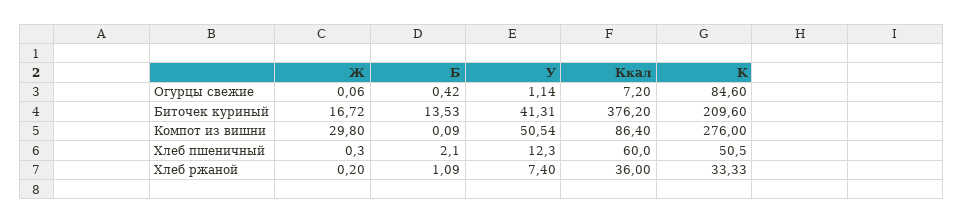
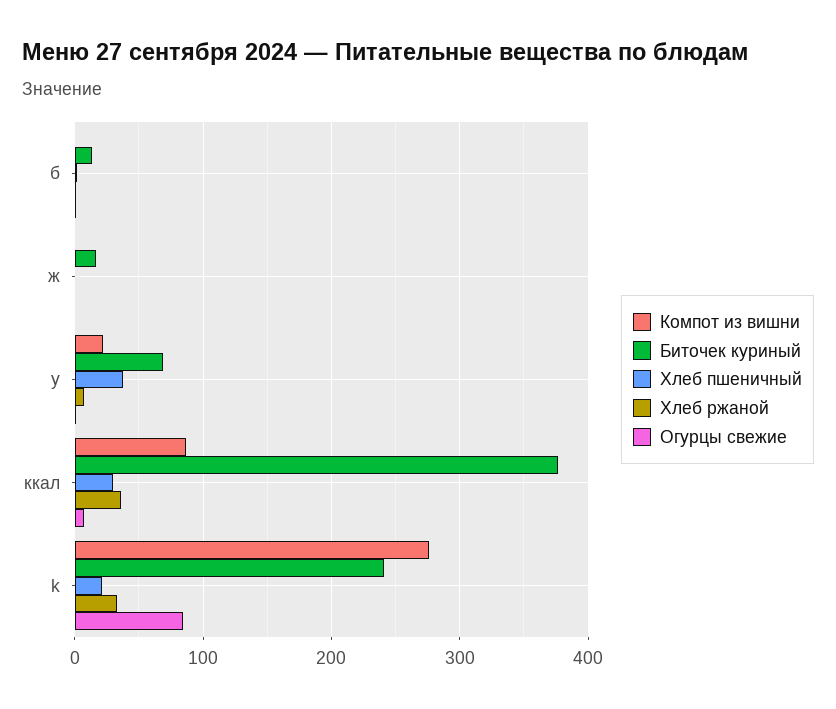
Биточек куриный, У: 41.31 -> 70
Биточек куриный, K: 209.6 -> 240
Компот из вишни, Ж: 29.8 -> 0
Компот из вишни, У: 50.54 -> 20
Хлеб пшеничный, У: 12.3 -> 40
Хлеб пшеничный, Ккал: 60 -> 30
Хлеб пшеничный, K: 50.5 -> 20

